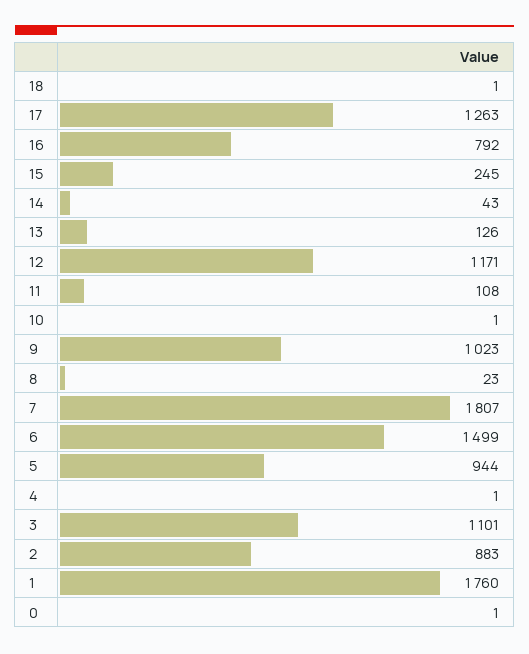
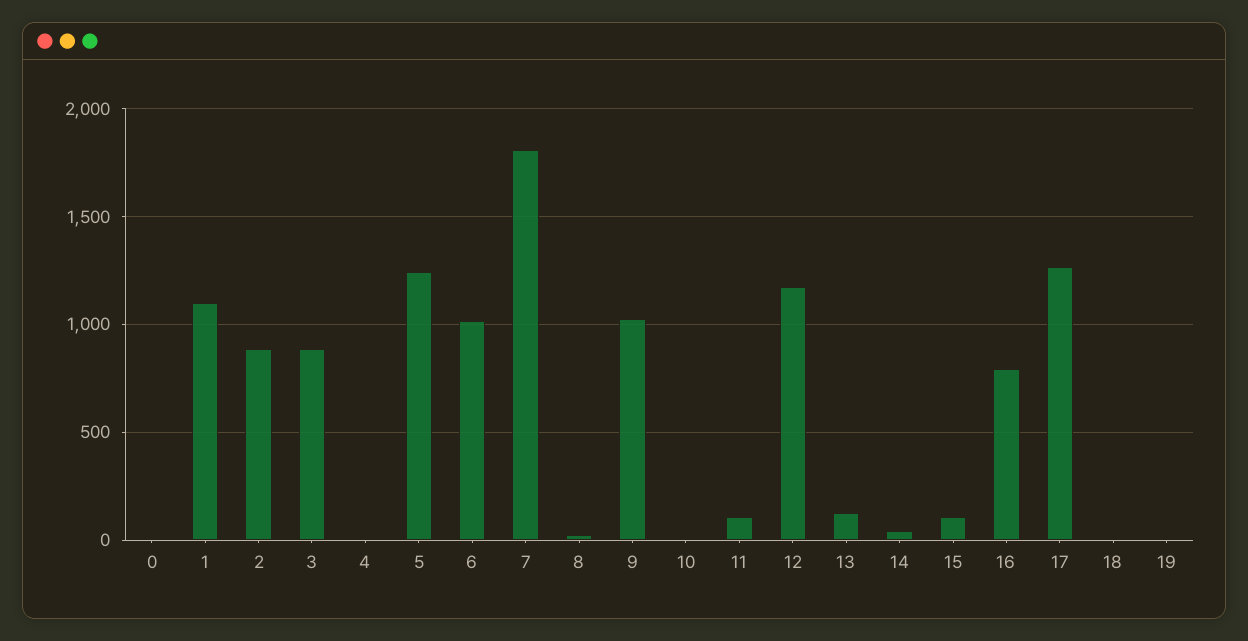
15: 245 -> 100
6: 1499 -> 1000
5: 944 -> 1250
3: 1101 -> 900
1: 1760 -> 1100
19: none -> 0

